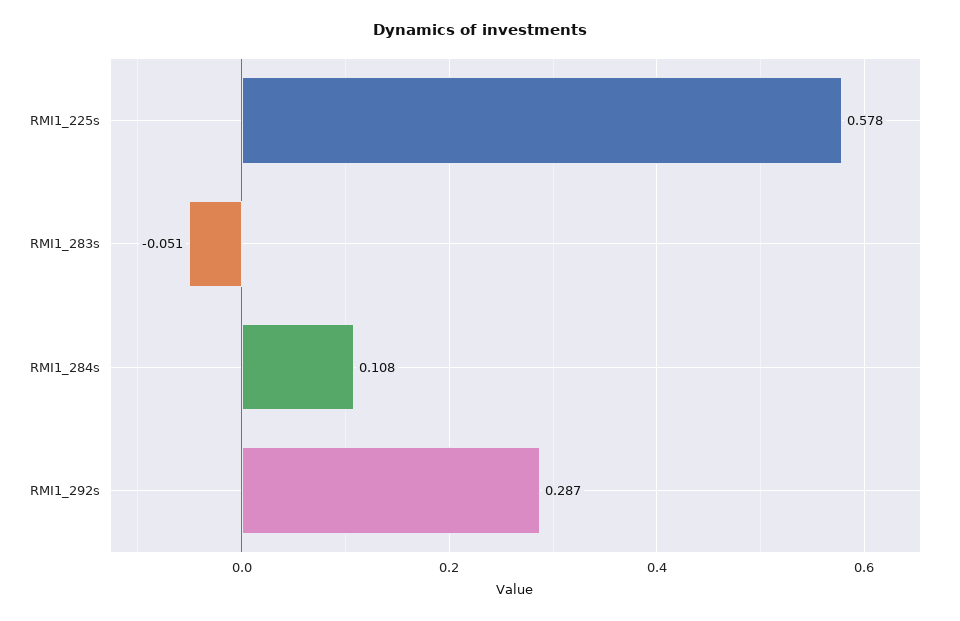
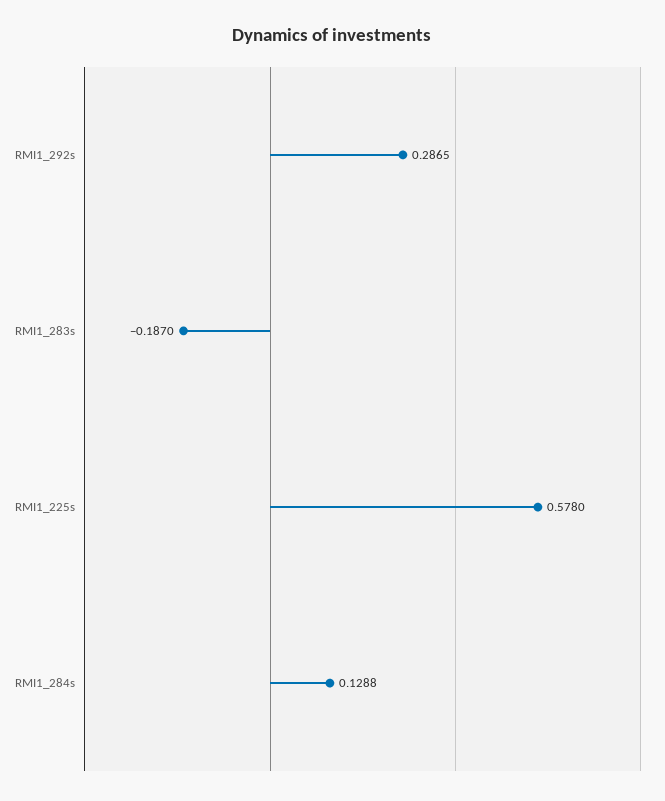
RMI1_283s: -0.051 -> -0.187
RMI1_284s: 0.108 -> 0.1288

